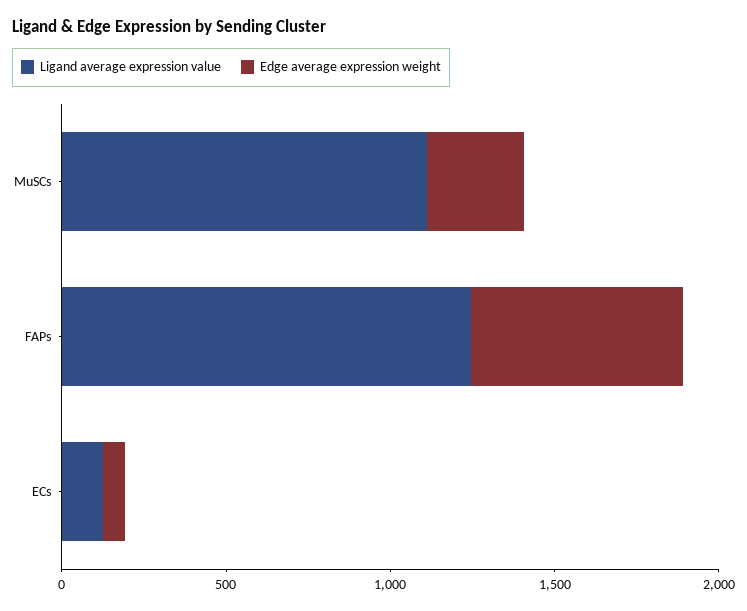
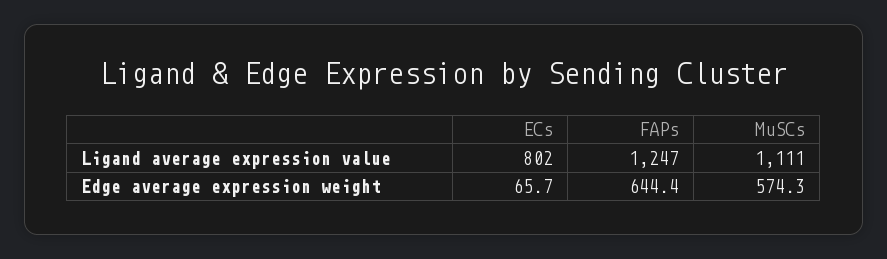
Edge average expression weight, MuSCs: 300 -> 574.3
Ligand average expression value, ECs: 100 -> 802

